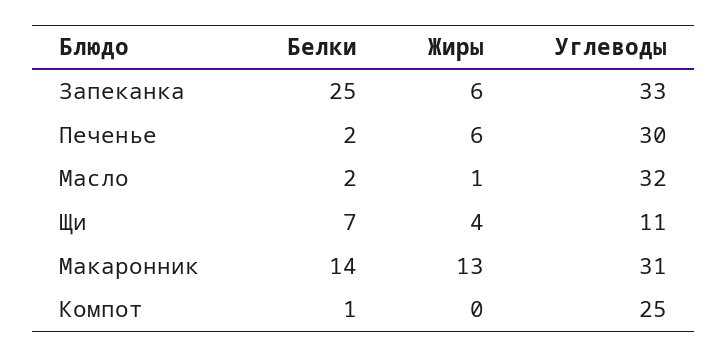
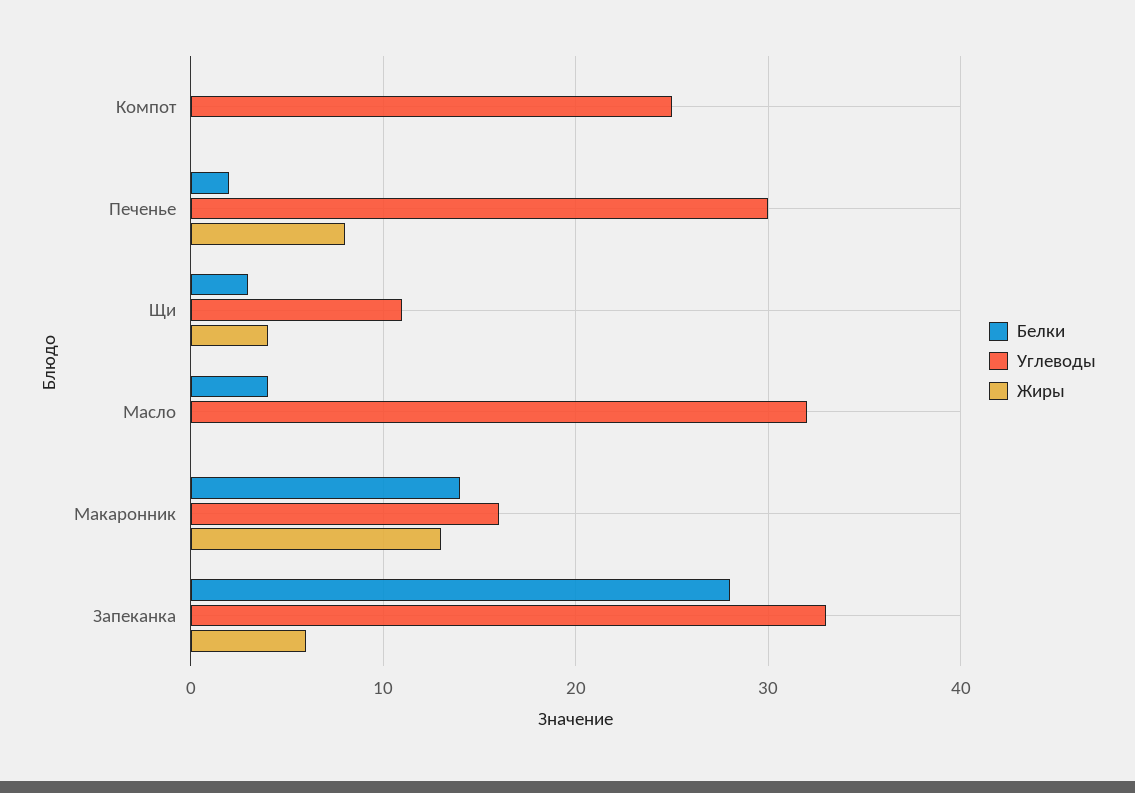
Белки, Запеканка: 25 -> 28
Жиры, Печенье: 6 -> 8
Белки, Масло: 2 -> 4
Жиры, Масло: 1 -> 0
Белки, Щи: 7 -> 3
Углеводы, Макаронник: 31 -> 16
Белки, Компот: 1 -> 0

